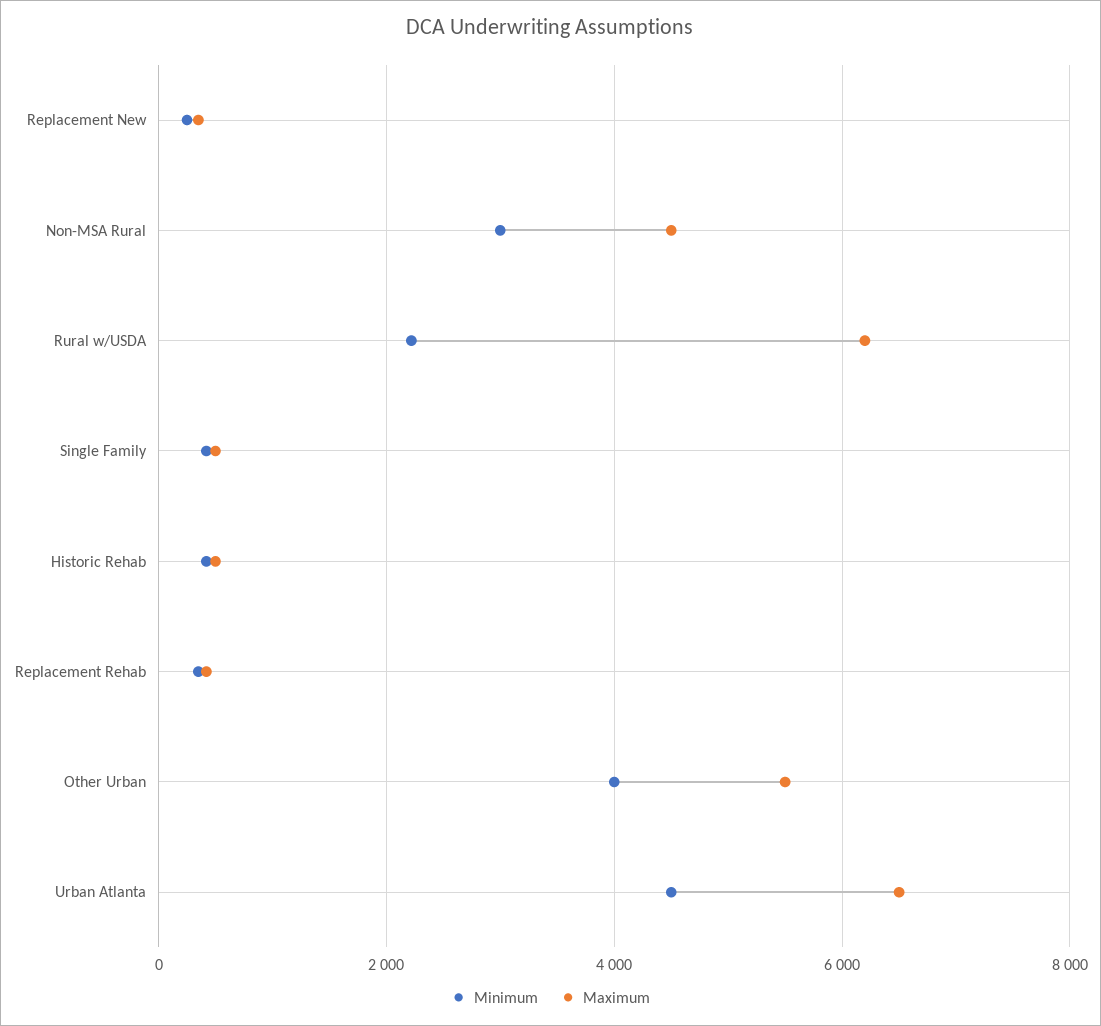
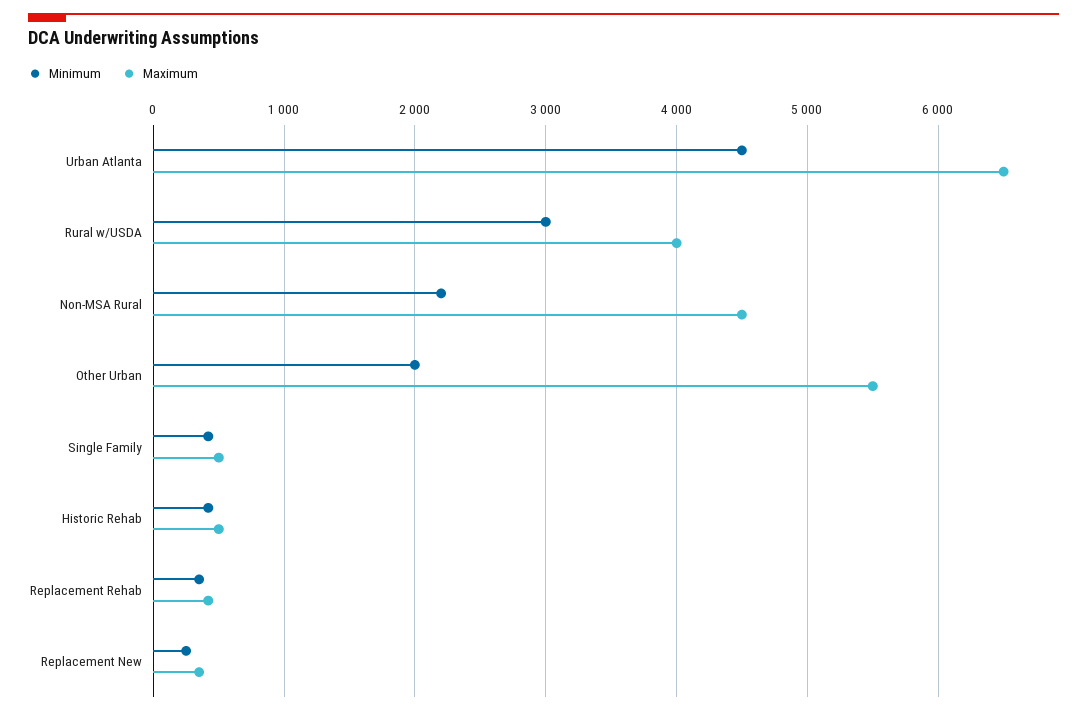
Minimum, Non-MSA Rural: 3000 -> 2200
Minimum, Rural w/USDA: 2200 -> 3000
Maximum, Rural w/USDA: 6200 -> 4000
Minimum, Other Urban: 4000 -> 2000

